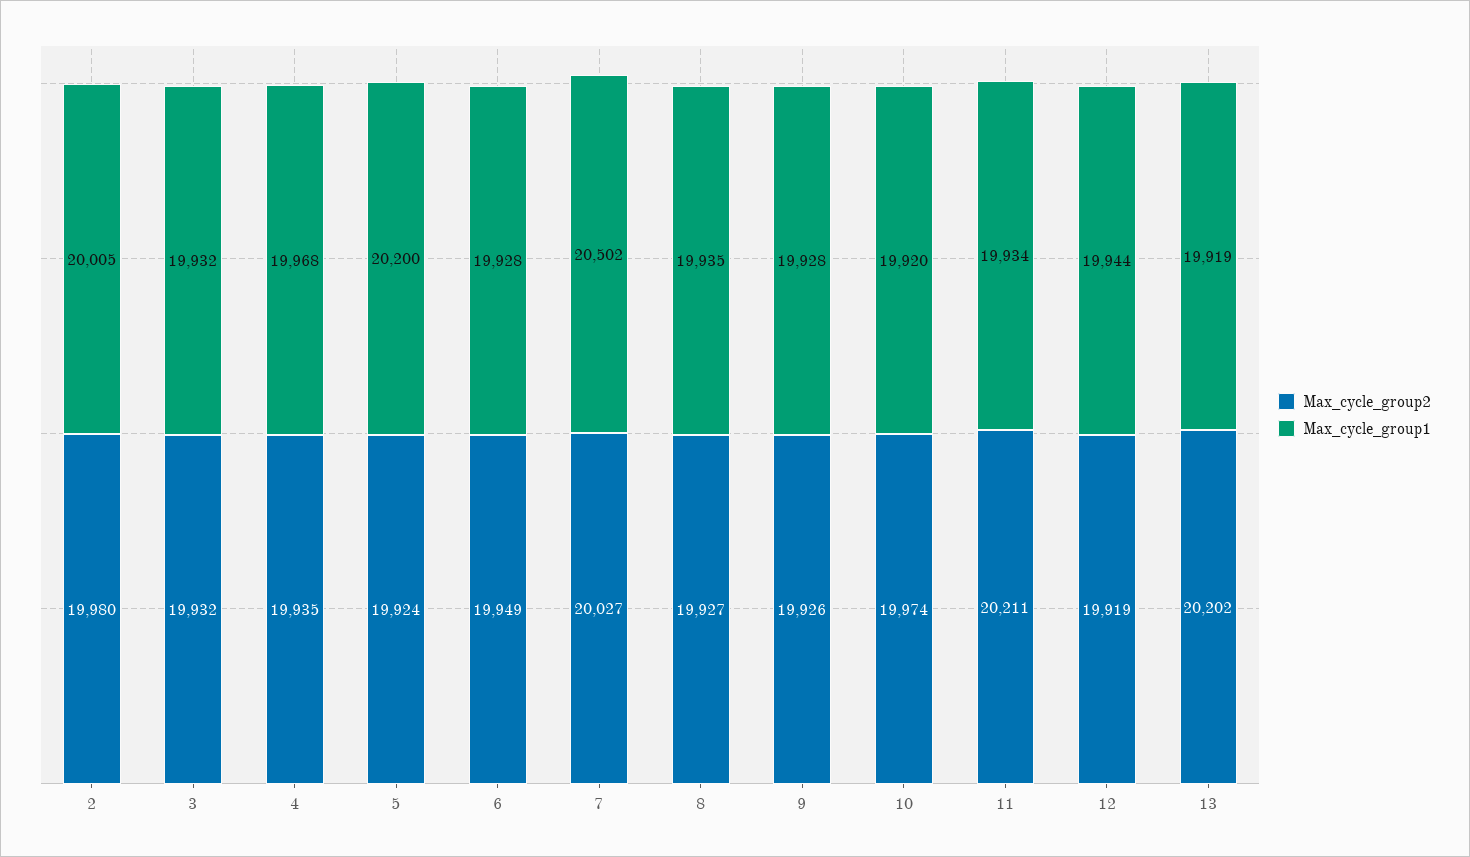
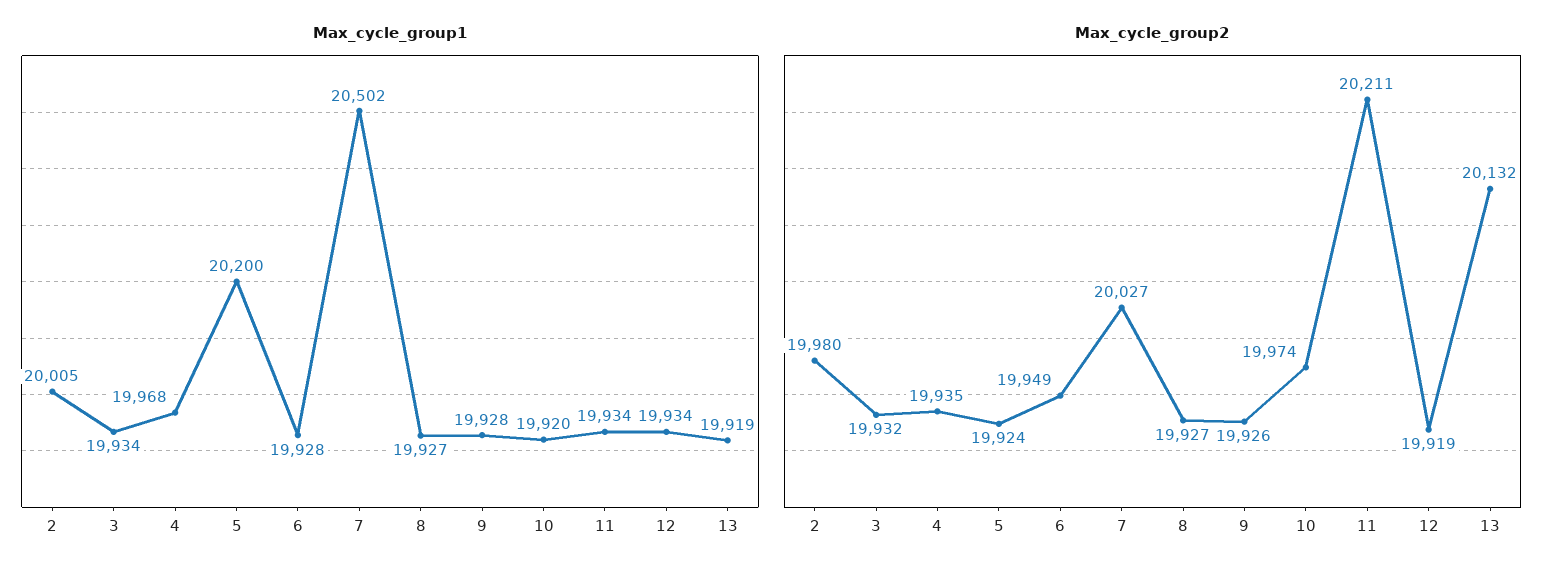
Max_cycle_group1, 3: 19932 -> 19934
Max_cycle_group1, 8: 19935 -> 19927
Max_cycle_group1, 12: 19944 -> 19934
Max_cycle_group2, 13: 20202 -> 20132

